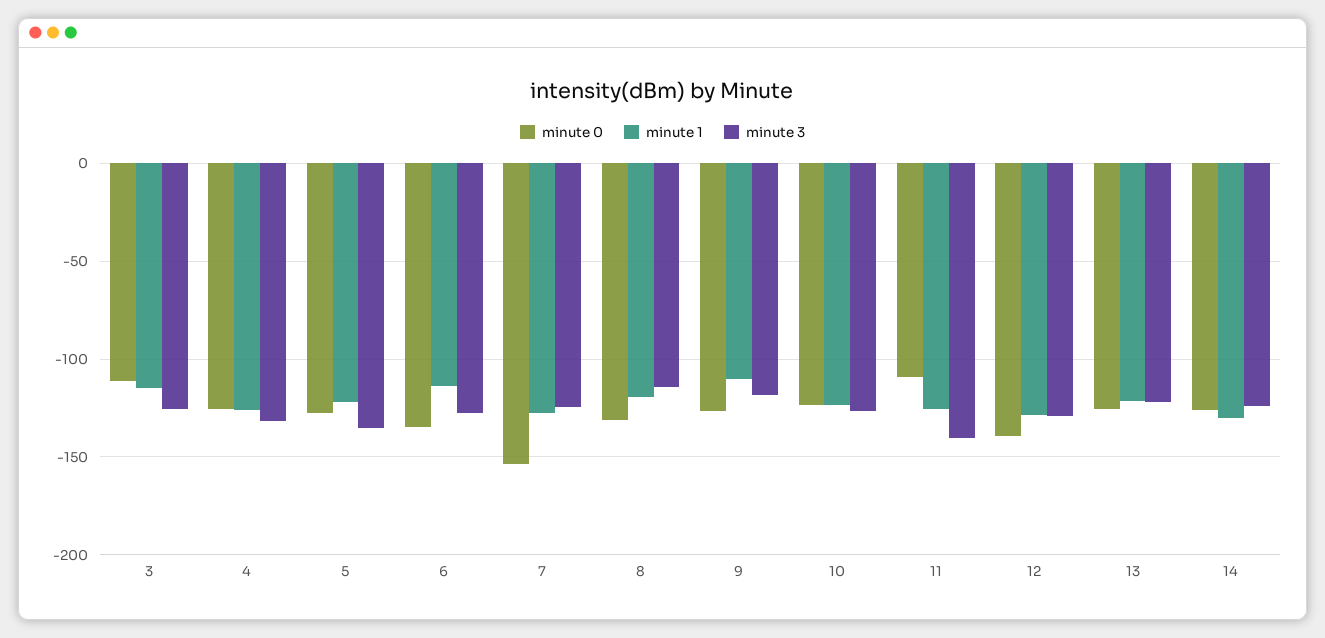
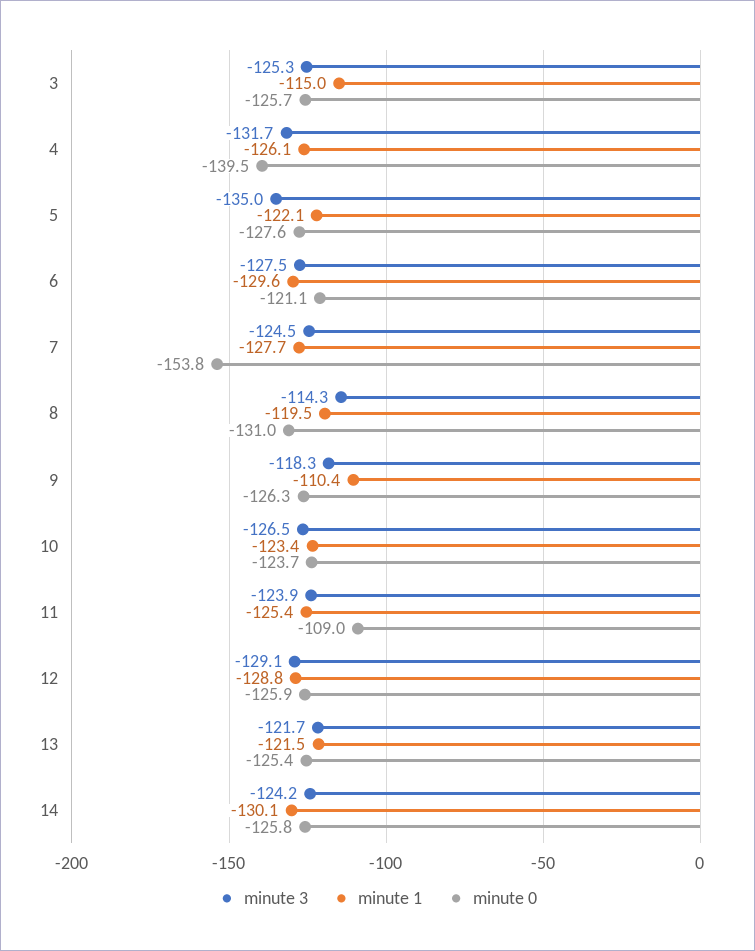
minute 0, 3: -110 -> -125.7
minute 0, 4: -125 -> -139.5
minute 0, 6: -135 -> -121.1
minute 1, 6: -115 -> -129.6
minute 3, 11: -140 -> -123.9
minute 0, 12: -140 -> -125.9

